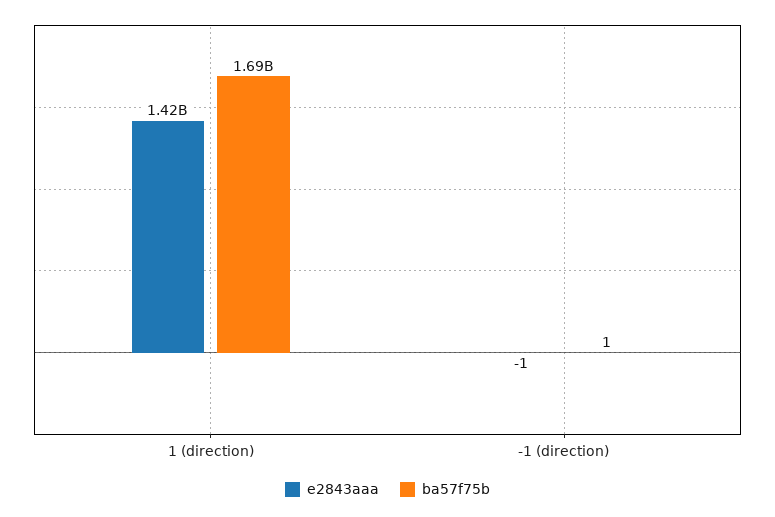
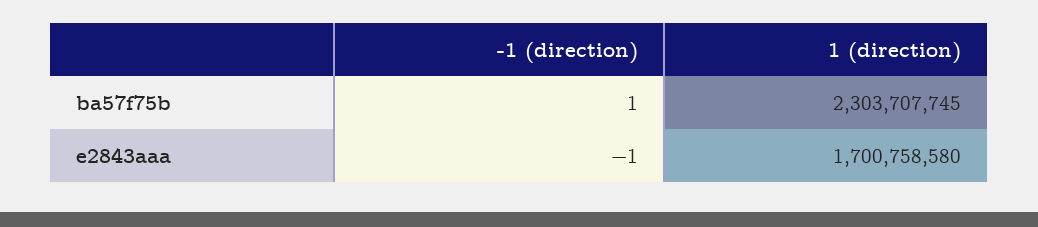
e2843aaa, 1 (direction): 1420000000 -> 1700758580
ba57f75b, 1 (direction): 1690000000 -> 2303707745

